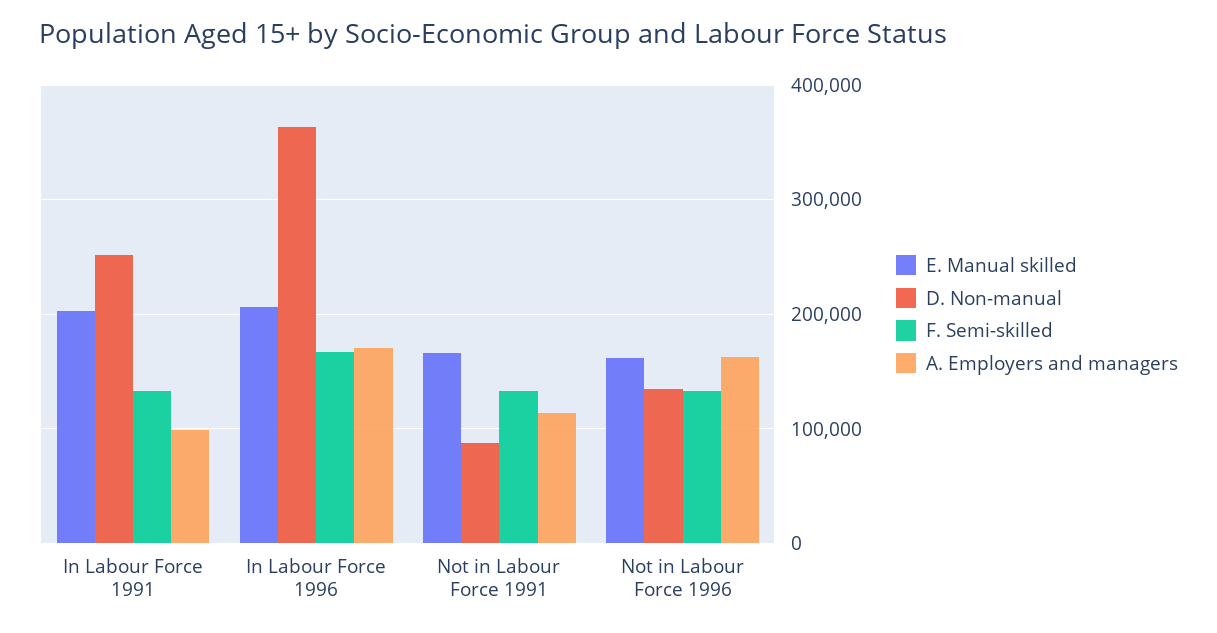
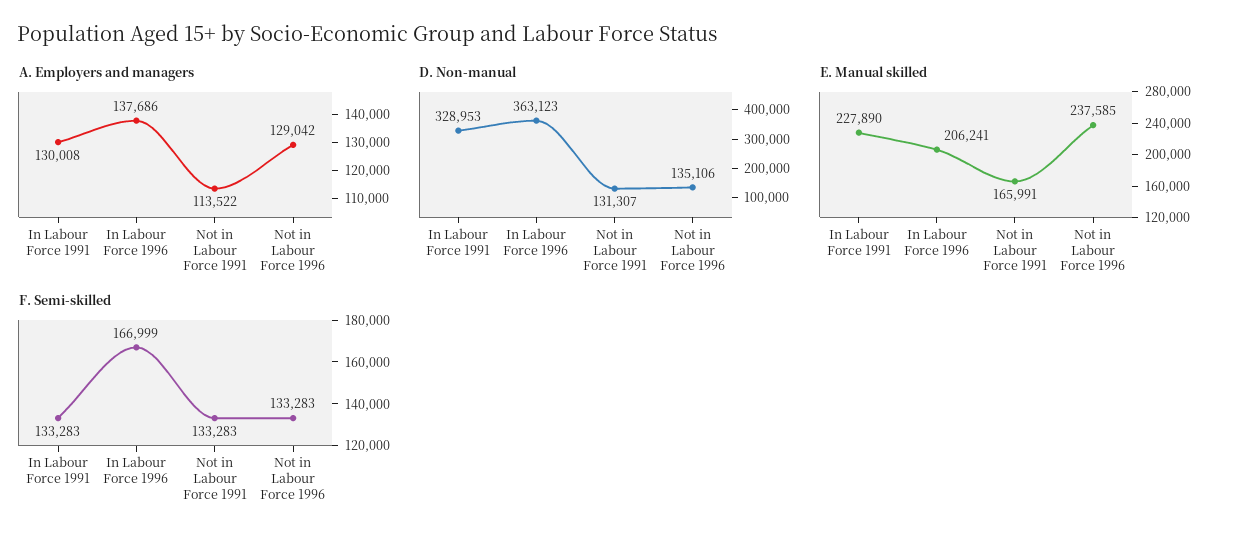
E. Manual skilled, In Labour Force 1991: 200000 -> 227890
D. Non-manual, In Labour Force 1991: 250000 -> 328953
A. Employers and managers, In Labour Force 1991: 100000 -> 130008
A. Employers and managers, In Labour Force 1996: 170000 -> 137686
D. Non-manual, Not in Labour Force 1991: 90000 -> 131307
E. Manual skilled, Not in Labour Force 1996: 160000 -> 237585
A. Employers and managers, Not in Labour Force 1996: 160000 -> 129042

